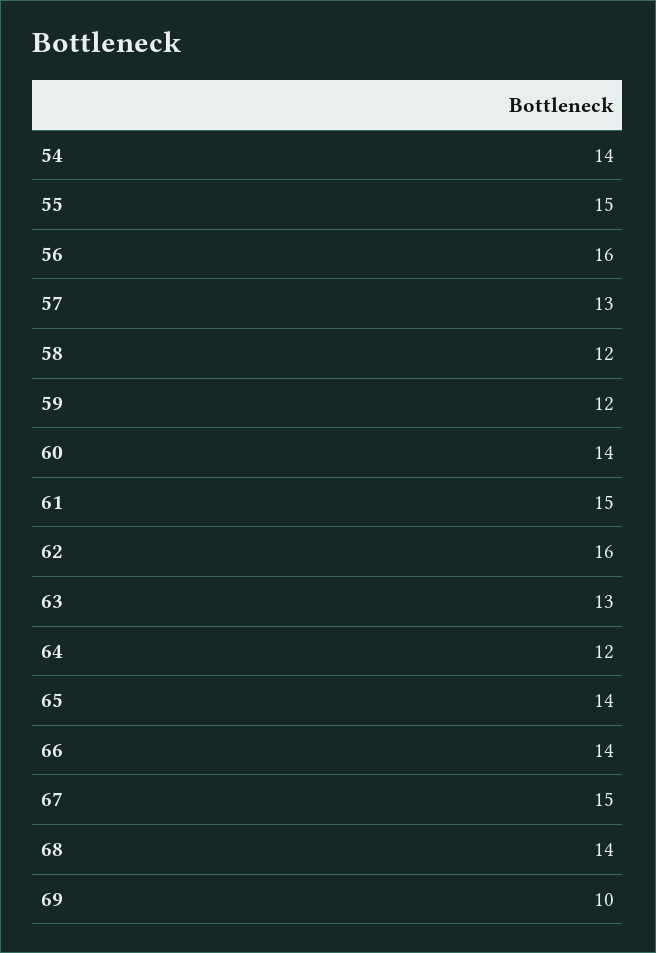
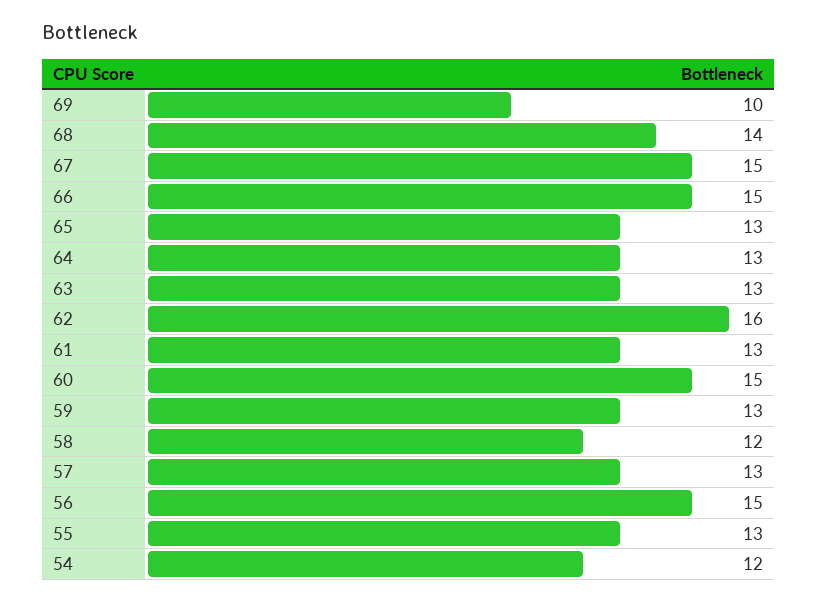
54: 14 -> 12
55: 15 -> 13
56: 16 -> 15
59: 12 -> 13
60: 14 -> 15
61: 15 -> 13
64: 12 -> 13
65: 14 -> 13
66: 14 -> 15

